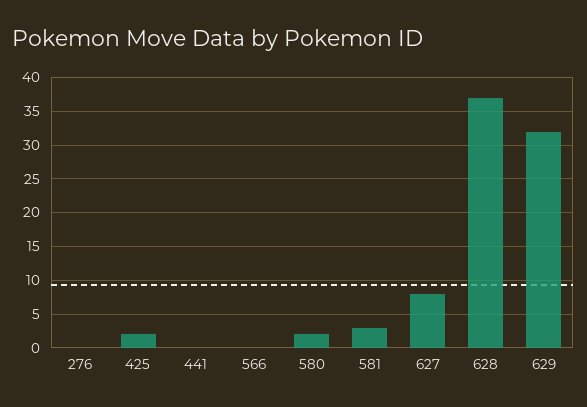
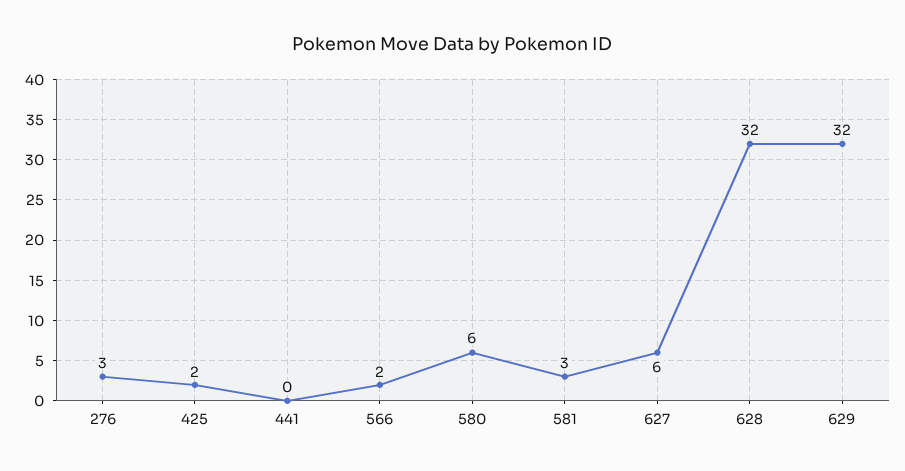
276: 0 -> 3
566: 0 -> 2
580: 2 -> 6
627: 8 -> 6
628: 37 -> 32

